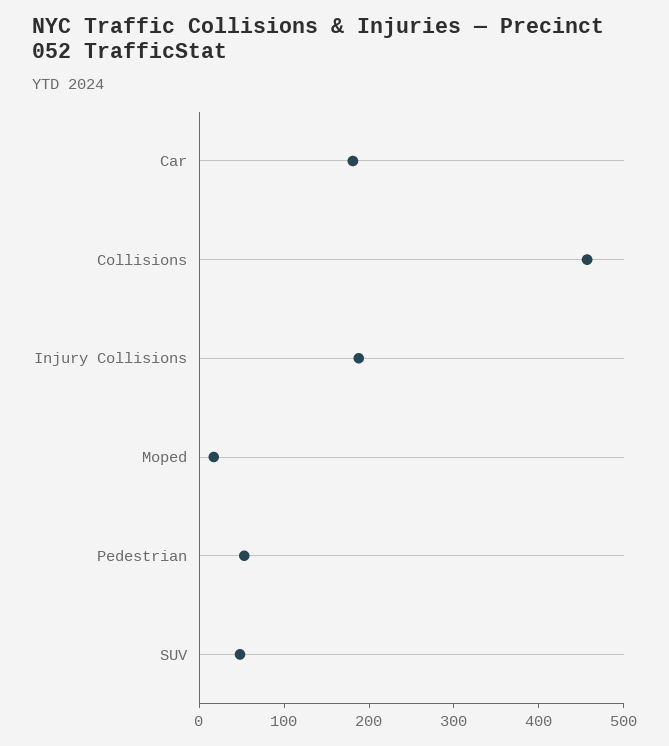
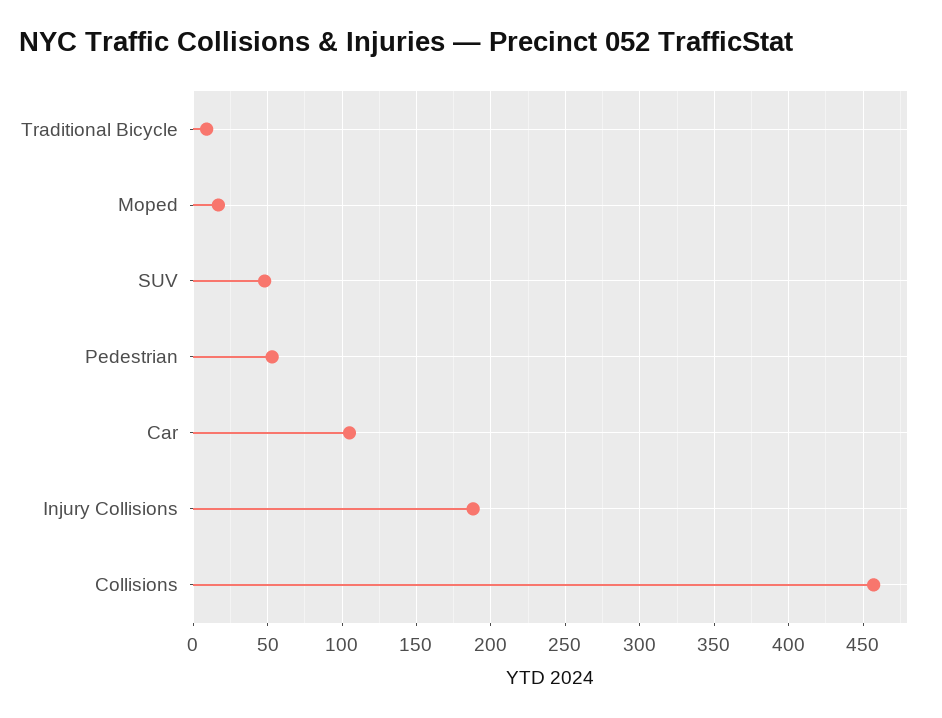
Car: 180 -> 105
Traditional Bicycle: none -> 10

